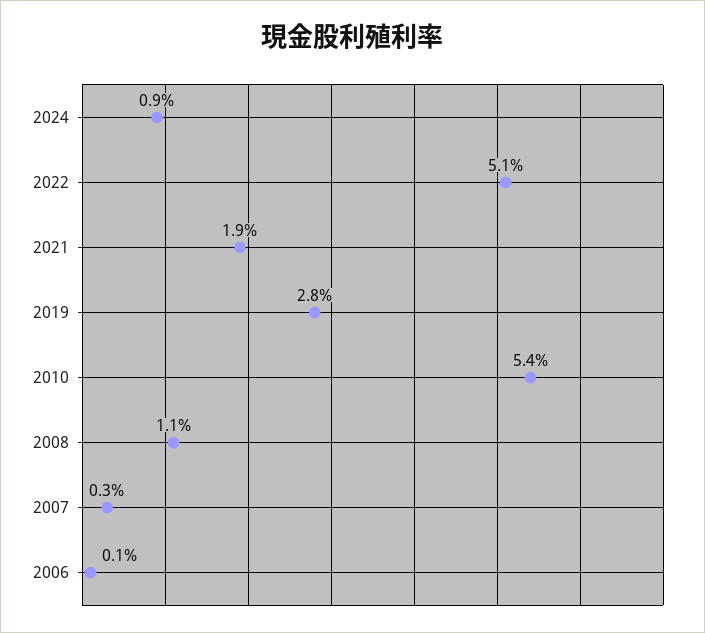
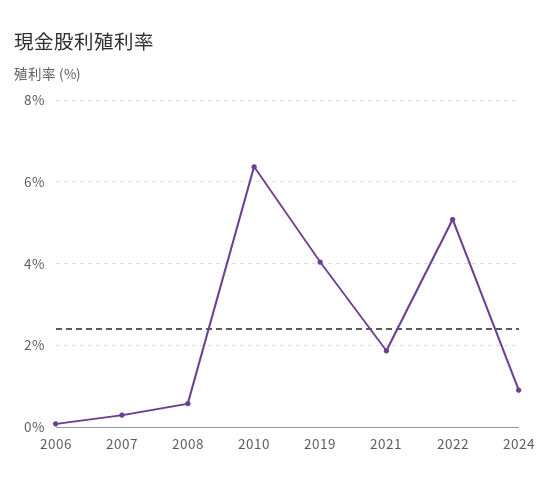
2019: 2.8 -> 4
2010: 5.4 -> 6.4
2008: 1.1 -> 0.6

